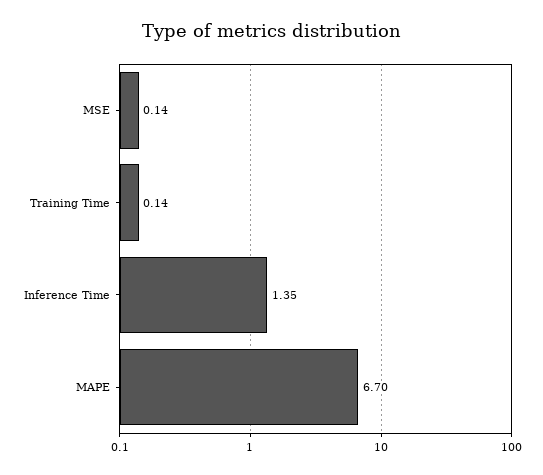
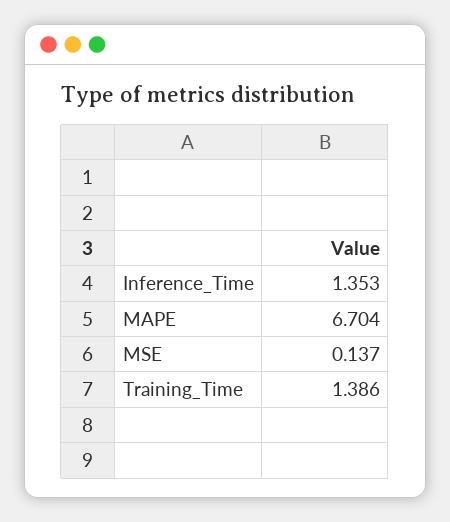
Training Time: 0.14 -> 1.386

